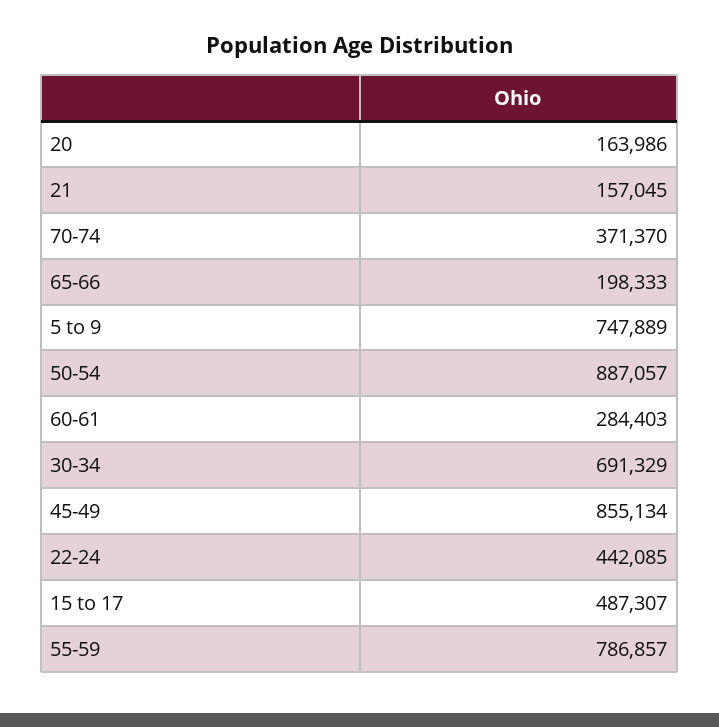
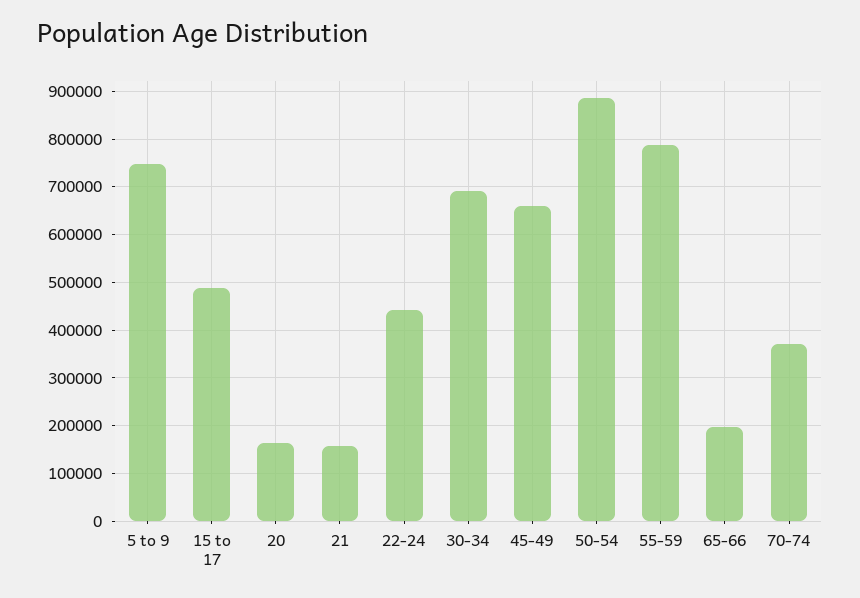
60-61: 284403 -> none
45-49: 855134 -> 660000

